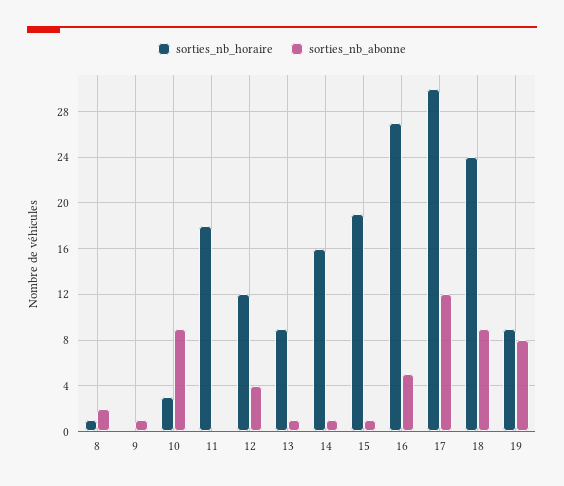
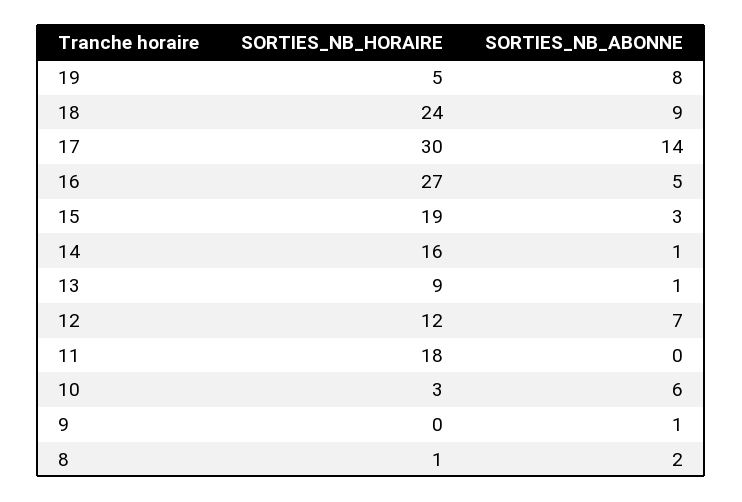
sorties_nb_abonne, 10: 9 -> 6
sorties_nb_abonne, 12: 4 -> 7
sorties_nb_abonne, 15: 1 -> 3
sorties_nb_abonne, 17: 12 -> 14
sorties_nb_horaire, 19: 9 -> 5

